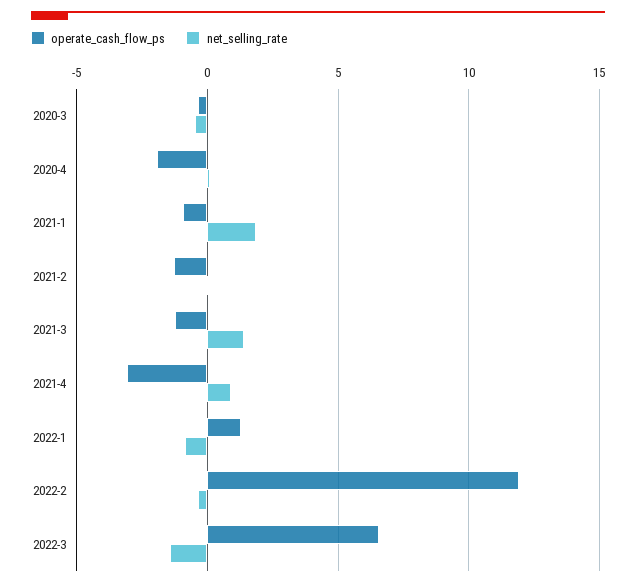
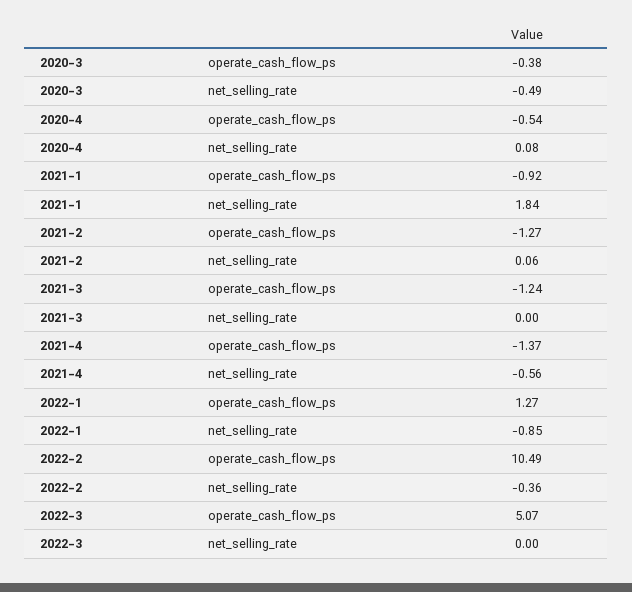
operate_cash_flow_ps, 2020-4: -2 -> -0.54
net_selling_rate, 2021-3: 1.5 -> 0
operate_cash_flow_ps, 2021-4: -3 -> -1.37
net_selling_rate, 2021-4: 1 -> -0.56
operate_cash_flow_ps, 2022-2: 12 -> 10.49
operate_cash_flow_ps, 2022-3: 6.5 -> 5.07
net_selling_rate, 2022-3: -1.5 -> 0

